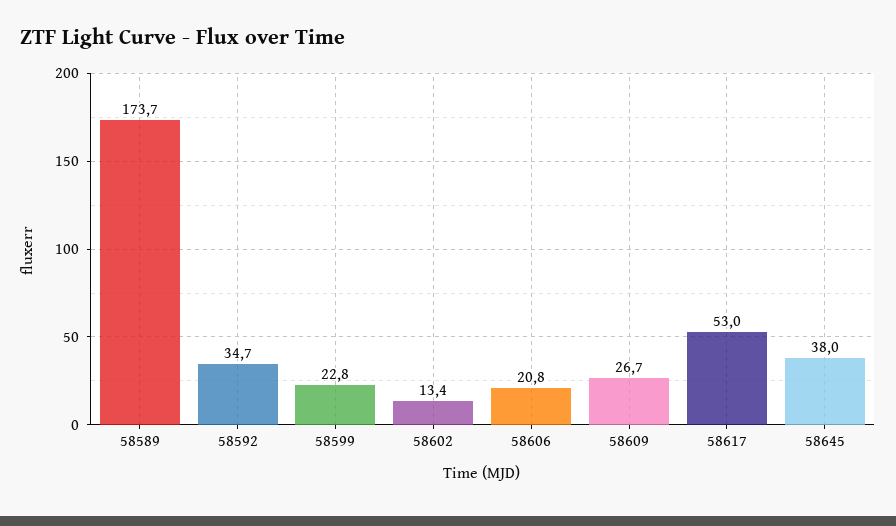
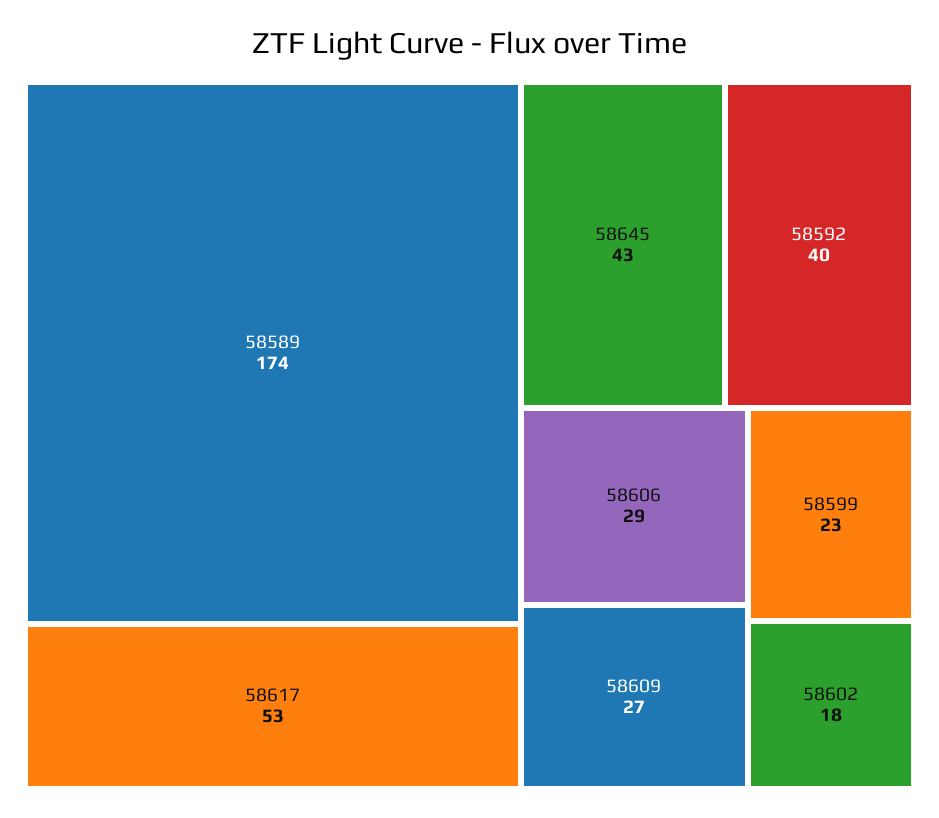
58592: 34.7 -> 40
58602: 13.4 -> 18
58606: 20.8 -> 29
58645: 38 -> 43

